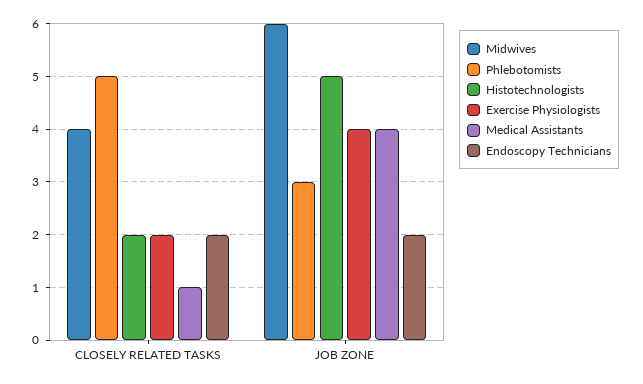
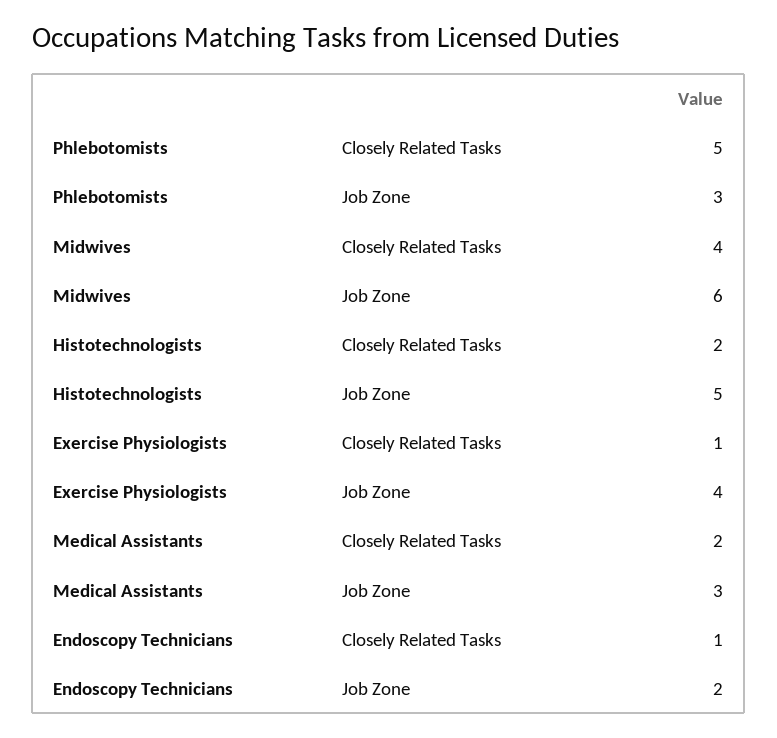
Exercise Physiologists, CLOSELY RELATED TASKS: 2 -> 1
Medical Assistants, CLOSELY RELATED TASKS: 1 -> 2
Endoscopy Technicians, CLOSELY RELATED TASKS: 2 -> 1
Medical Assistants, JOB ZONE: 4 -> 3

